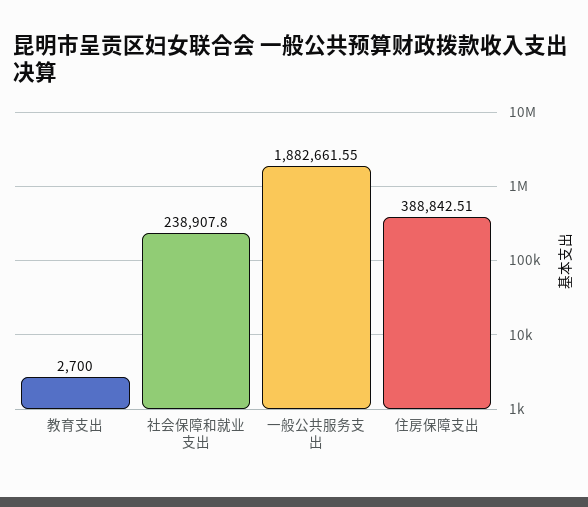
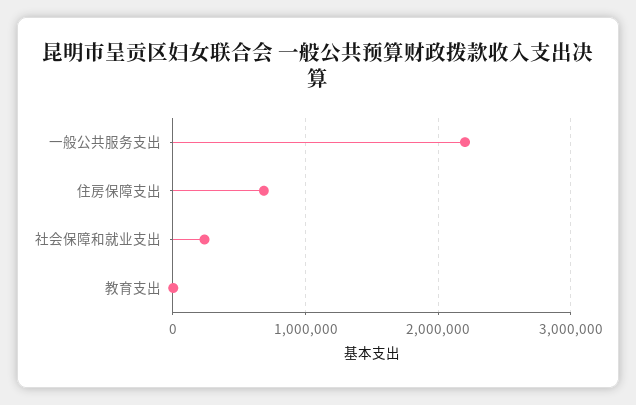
一般公共服务支出: 1882661.55 -> 2200000
住房保障支出: 388842.51 -> 700000

